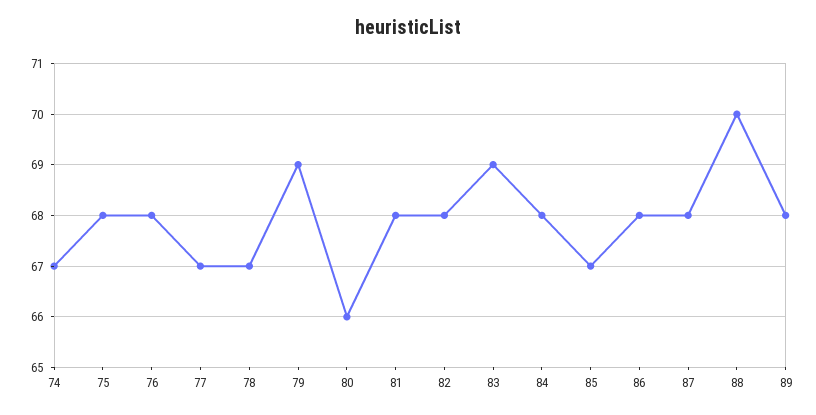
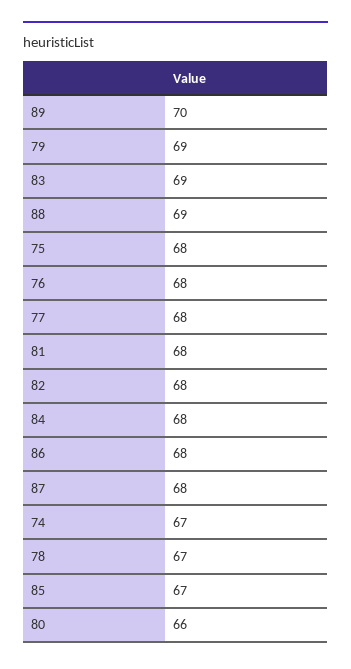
77: 67 -> 68
88: 70 -> 69
89: 68 -> 70

